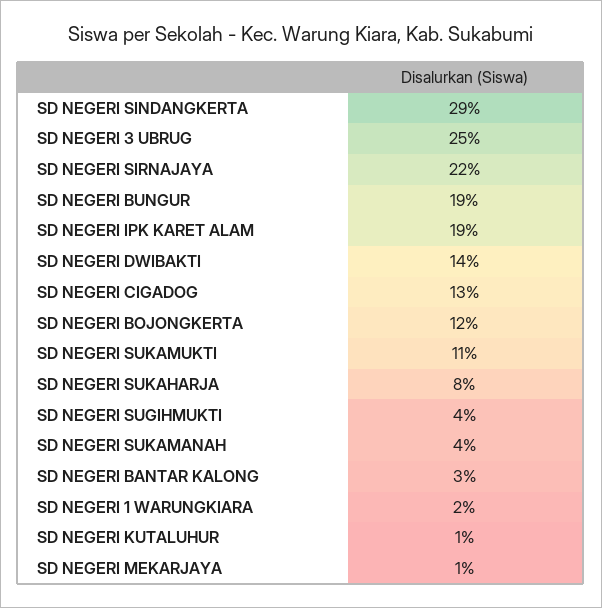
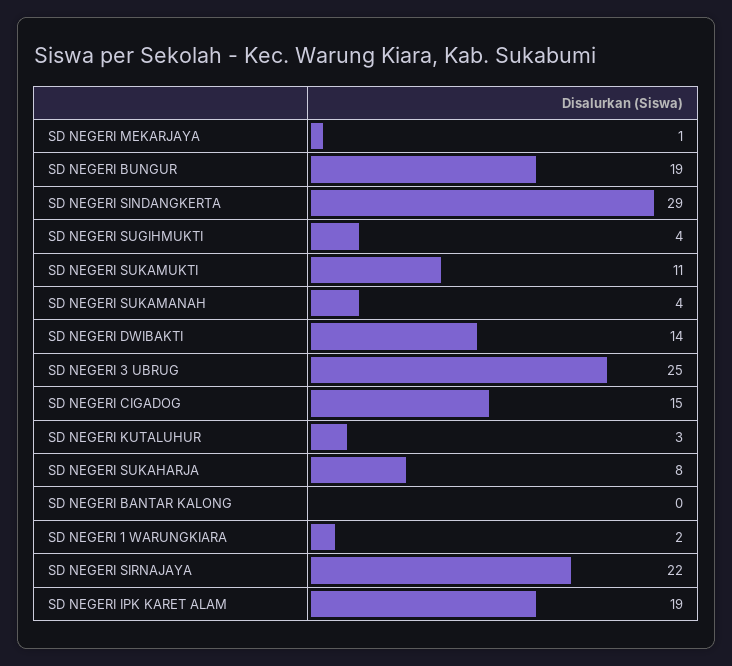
SD NEGERI CIGADOG: 13 -> 15
SD NEGERI BOJONGKERTA: 12 -> none
SD NEGERI BANTAR KALONG: 3 -> 0
SD NEGERI KUTALUHUR: 1 -> 3

